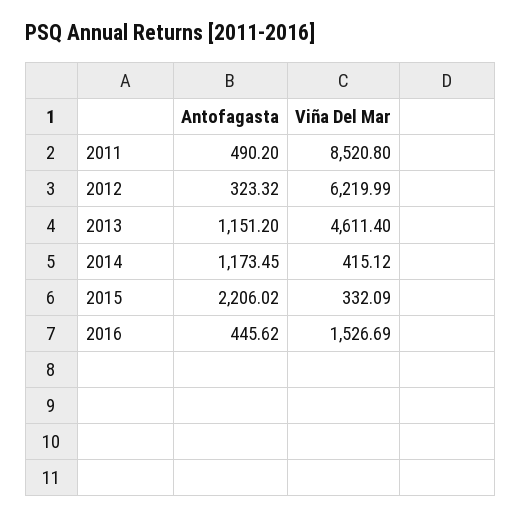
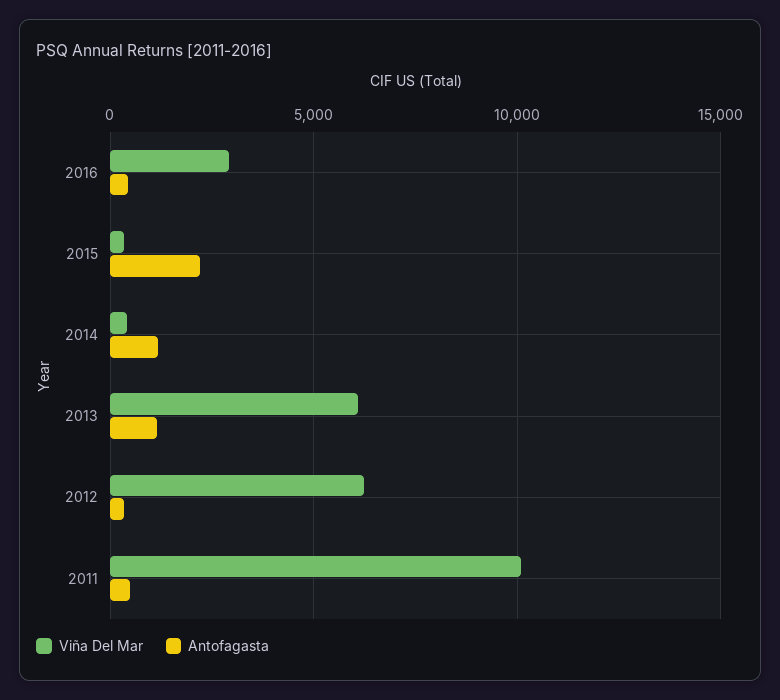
Viña Del Mar, 2011: 8520.8 -> 10000
Viña Del Mar, 2013: 4611.4 -> 6000
Viña Del Mar, 2016: 1526.69 -> 3000

